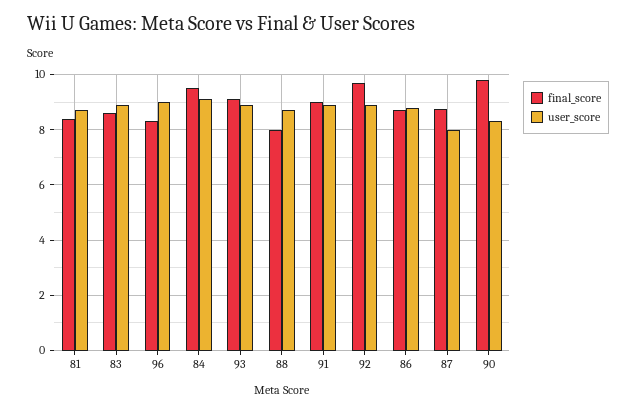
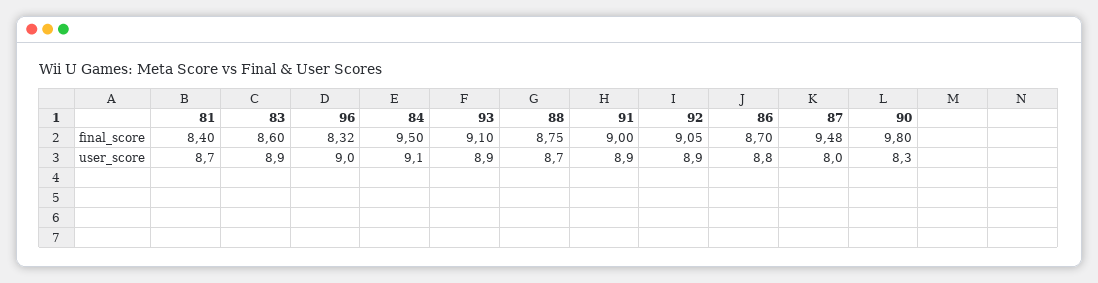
final_score, 88: 8 -> 8.75
final_score, 92: 9.75 -> 9.05
final_score, 87: 8.75 -> 9.48

